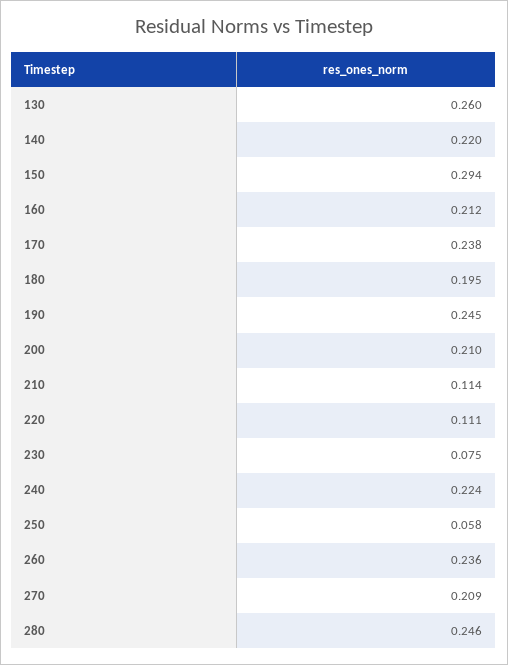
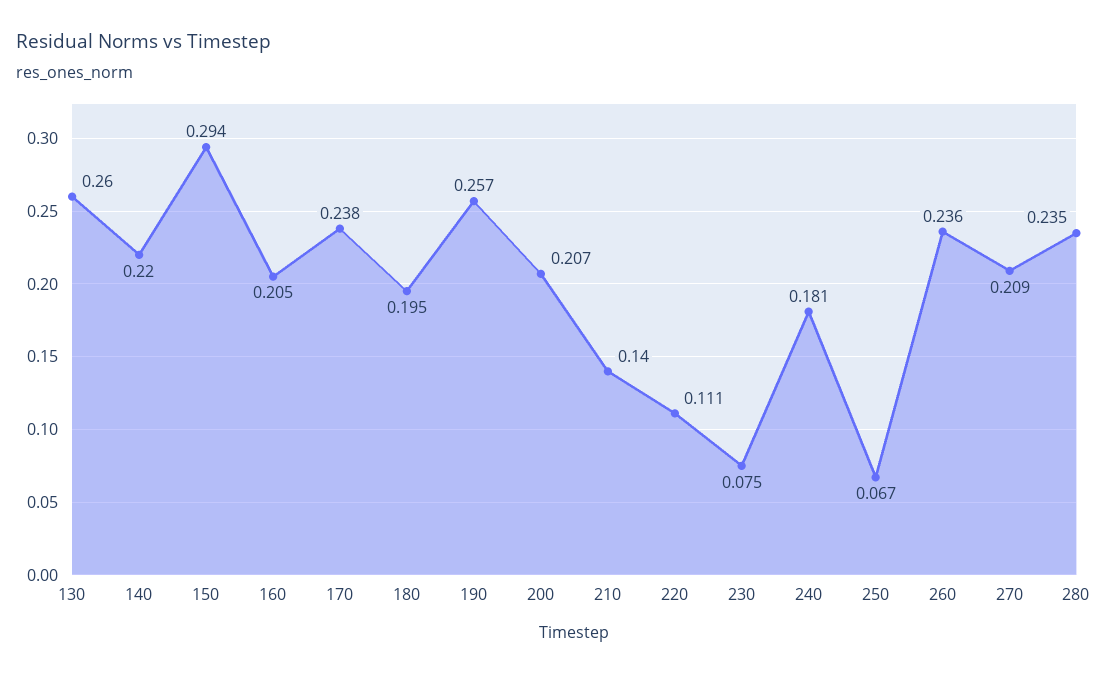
160: 0.212 -> 0.205
190: 0.245 -> 0.257
200: 0.21 -> 0.207
210: 0.114 -> 0.14
240: 0.224 -> 0.181
250: 0.058 -> 0.067
280: 0.246 -> 0.235

